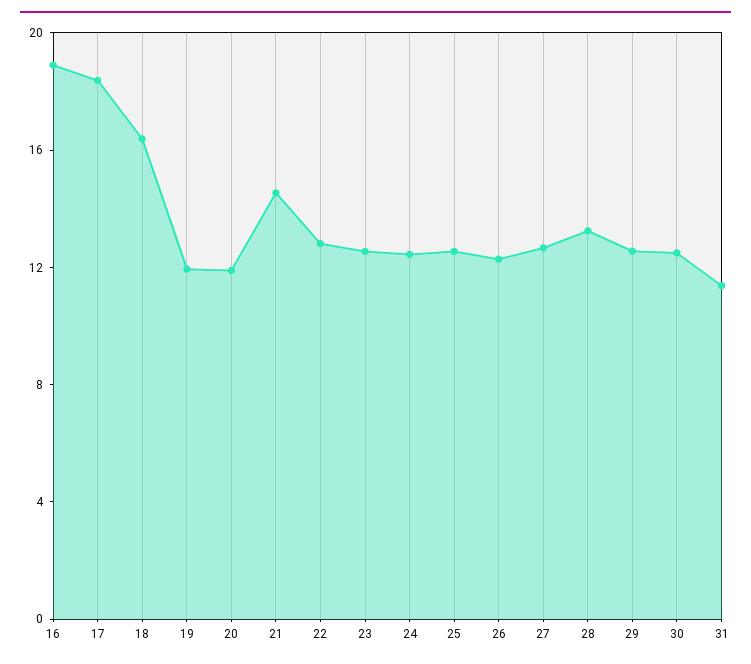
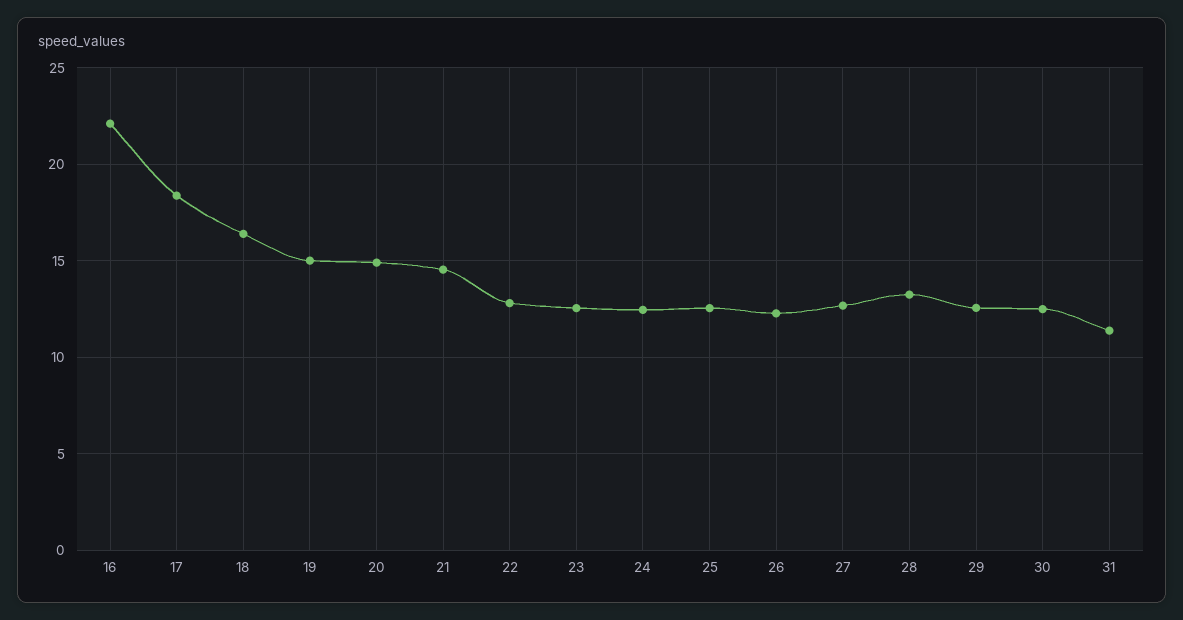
16: 19 -> 22
19: 12 -> 15
20: 12 -> 15

